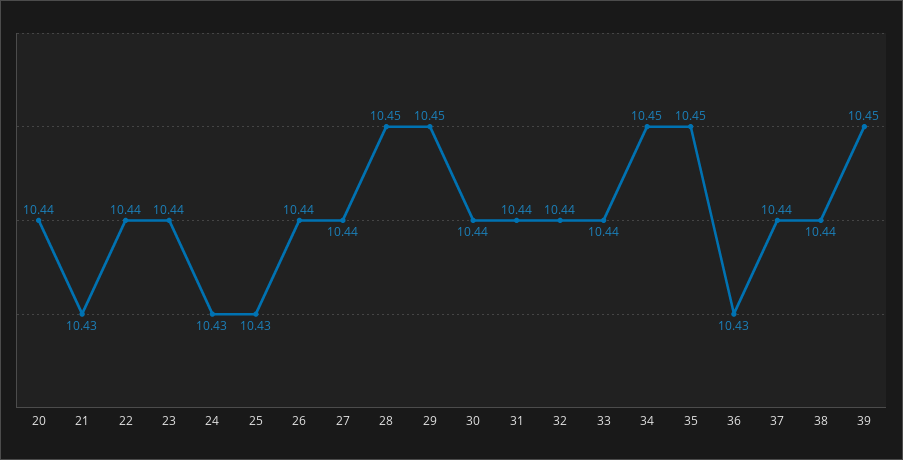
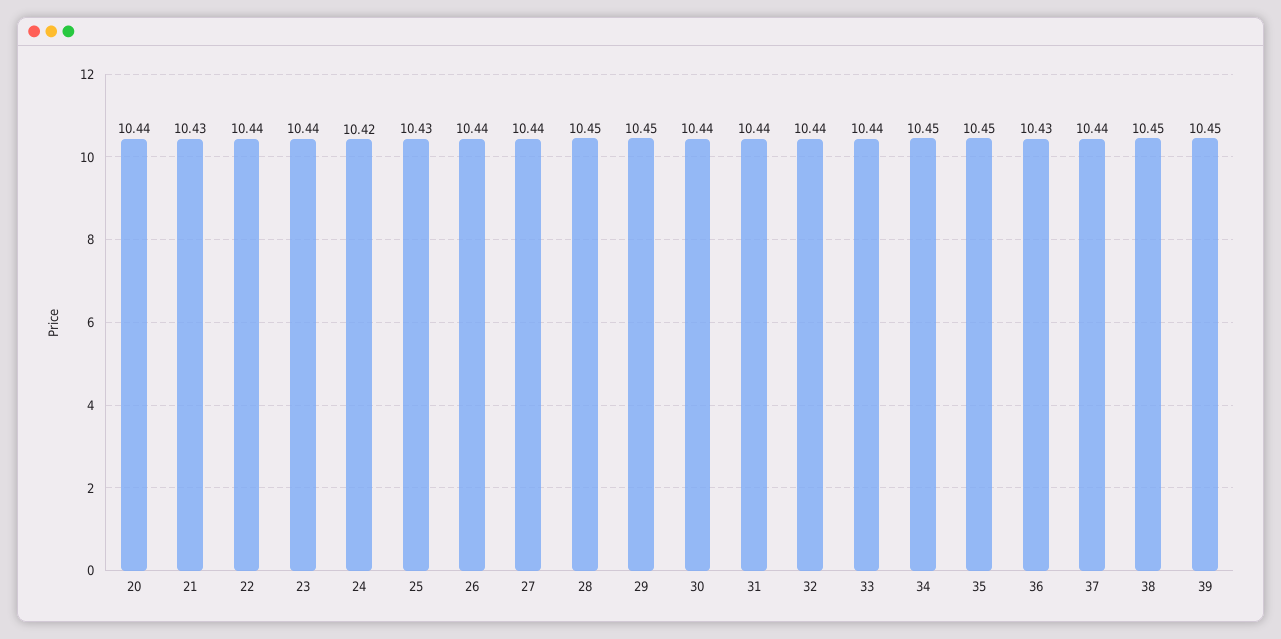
24: 10.43 -> 10.42
38: 10.44 -> 10.45

